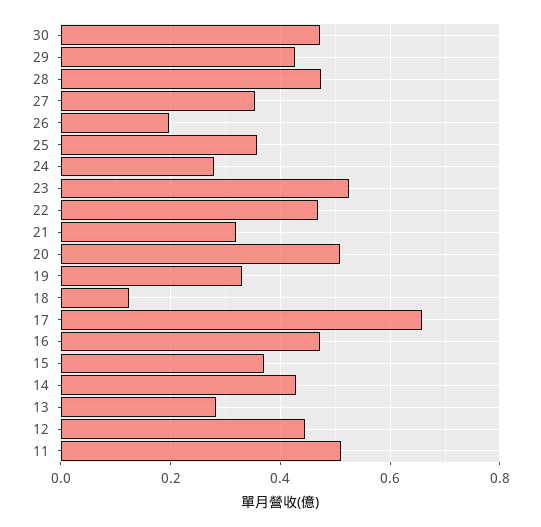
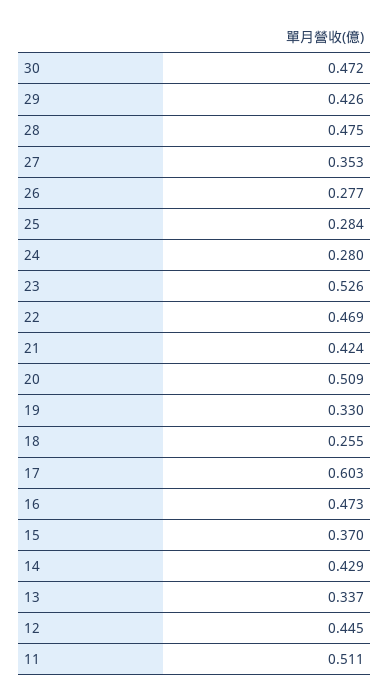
26: 0.2 -> 0.277
25: 0.36 -> 0.284
21: 0.32 -> 0.424
18: 0.12 -> 0.255
17: 0.66 -> 0.603
13: 0.28 -> 0.337

